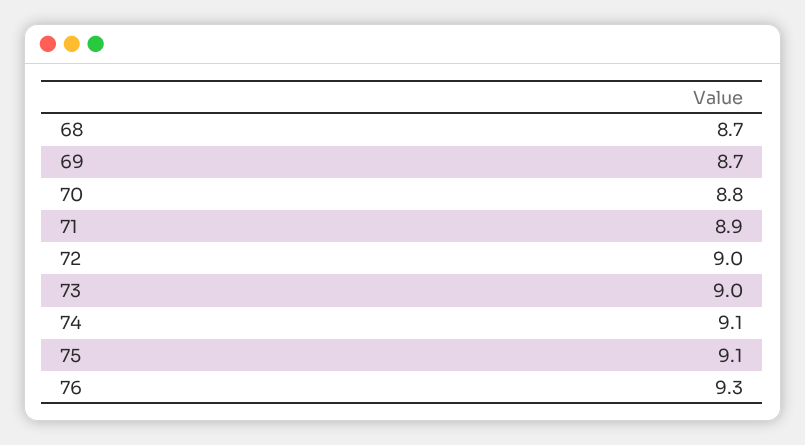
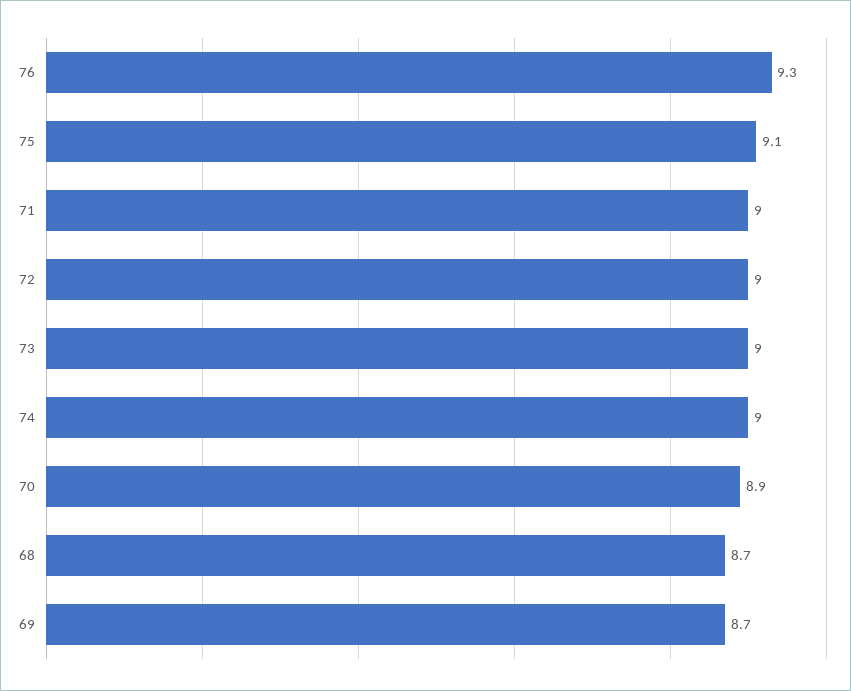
70: 8.8 -> 8.9
71: 8.9 -> 9
74: 9.1 -> 9

